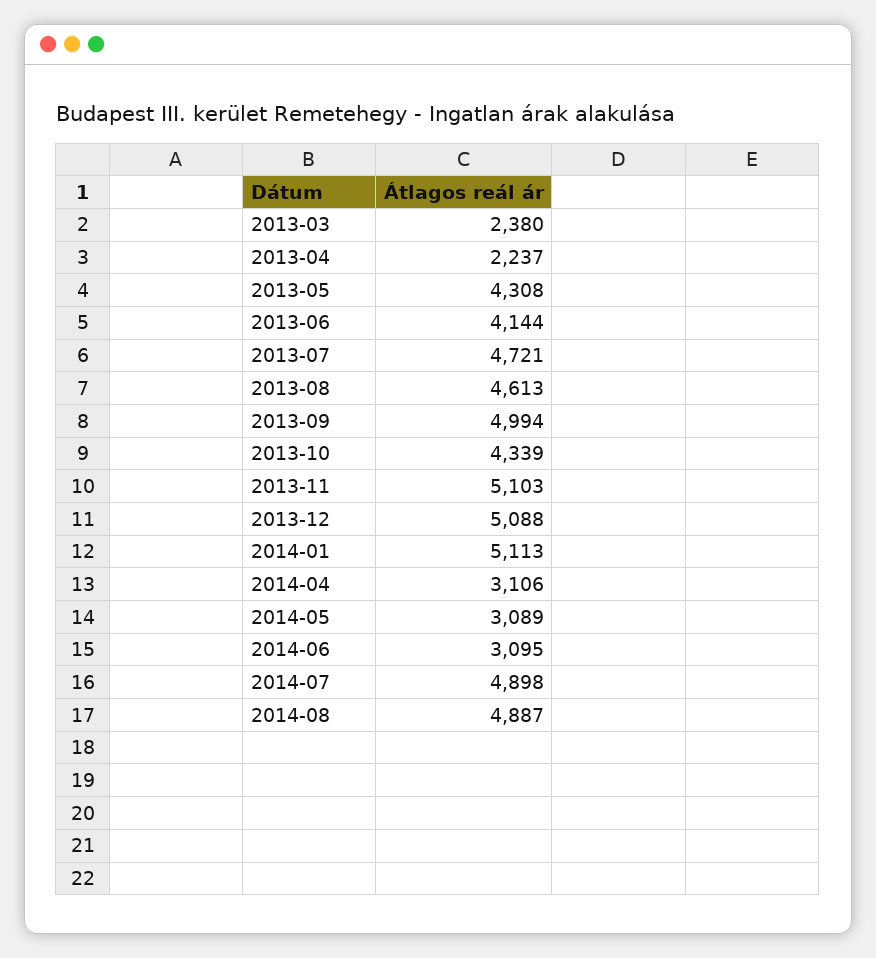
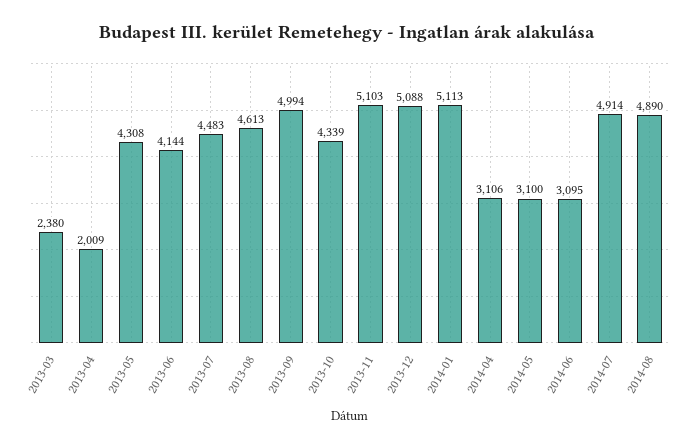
2013-04: 2237 -> 2009
2013-07: 4721 -> 4483
2014-05: 3089 -> 3100
2014-07: 4898 -> 4914
2014-08: 4887 -> 4890

